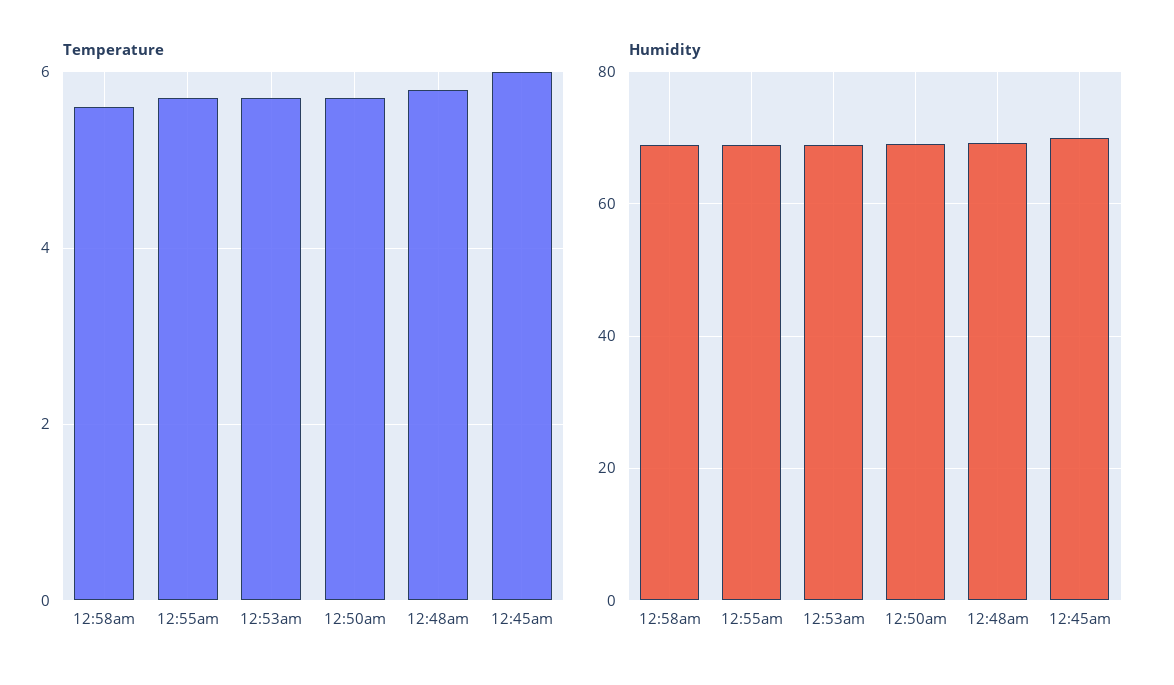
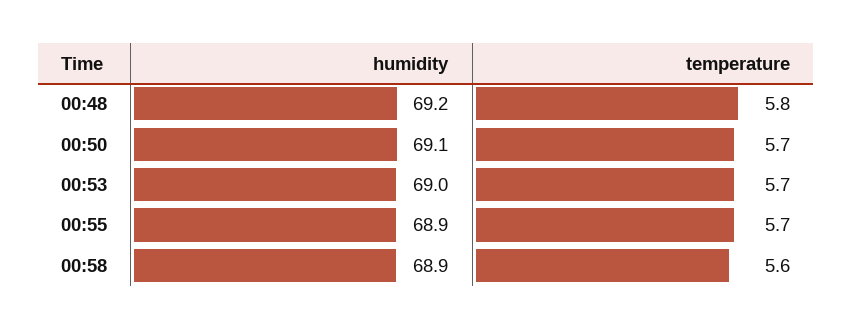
Temperature, 12:45am: 6 -> none
Humidity, 12:45am: 70 -> none

